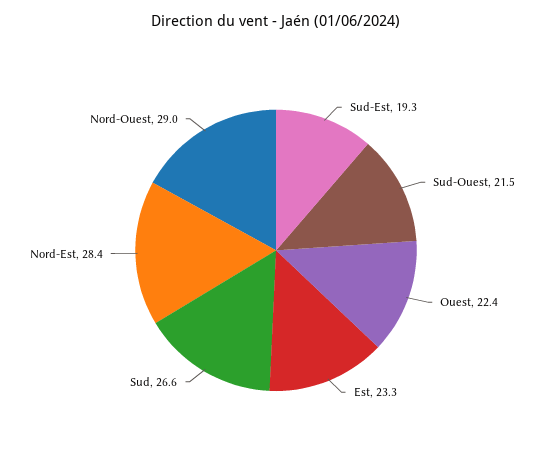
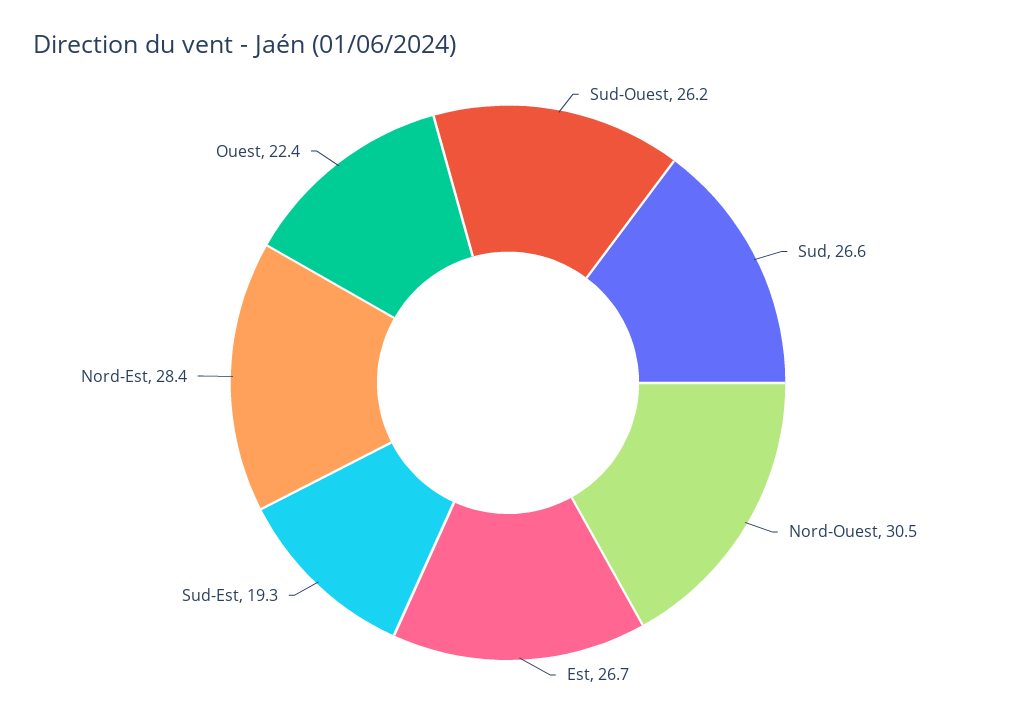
Sud-Ouest: 21.5 -> 26.2
Est: 23.3 -> 26.7
Nord-Ouest: 29 -> 30.5

